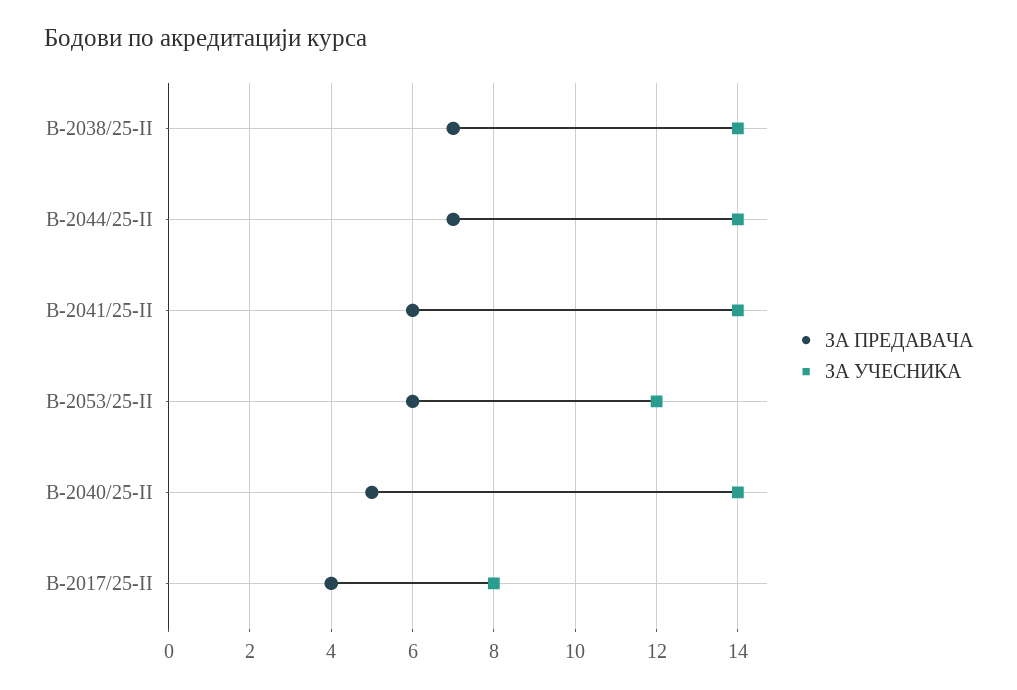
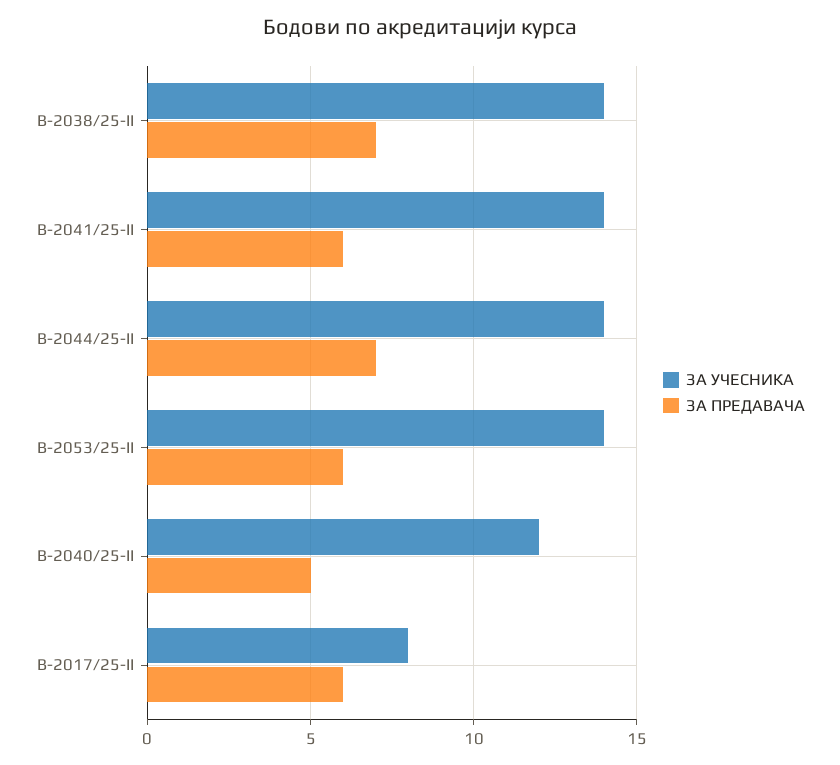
ЗА УЧЕСНИКА, B-2053/25-II: 12 -> 14
ЗА УЧЕСНИКА, B-2040/25-II: 14 -> 12
ЗА ПРЕДАВАЧА, B-2017/25-II: 4 -> 6

